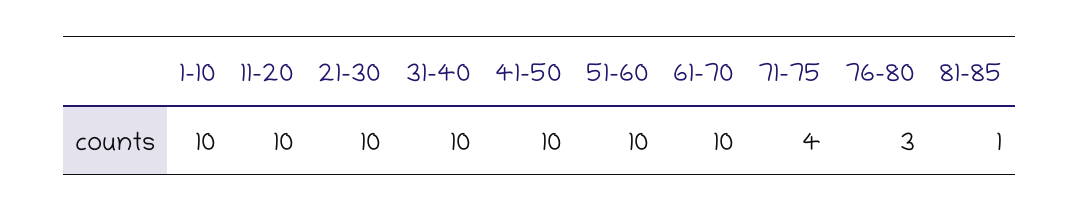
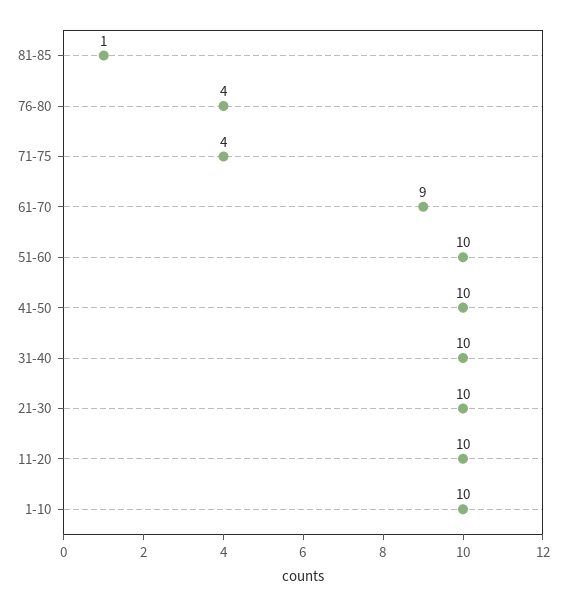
61-70: 10 -> 9
76-80: 3 -> 4

